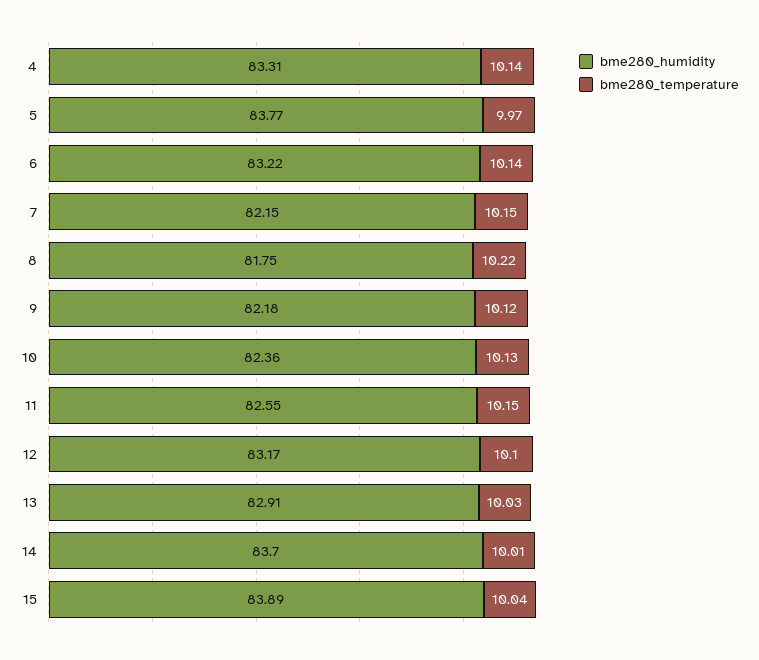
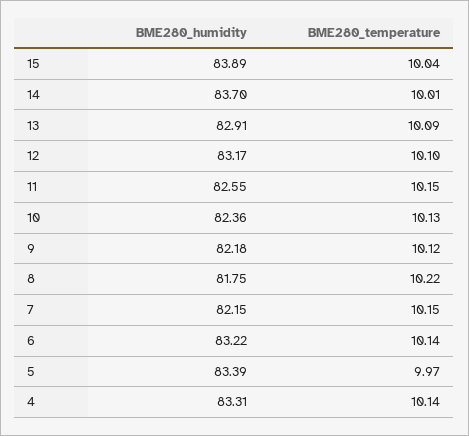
bme280_humidity, 5: 83.77 -> 83.39
bme280_temperature, 13: 10.03 -> 10.09

